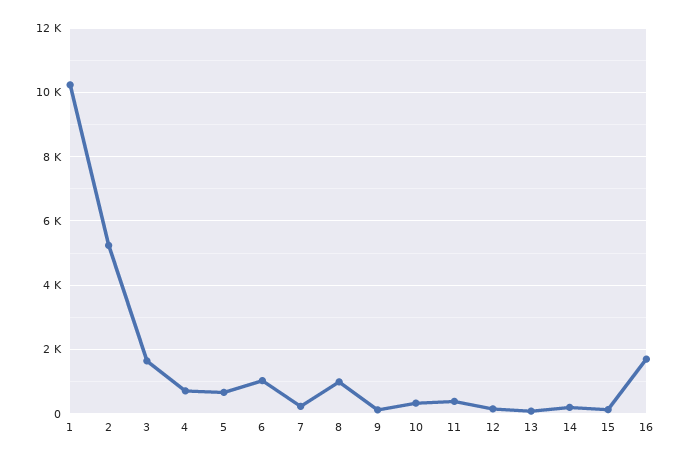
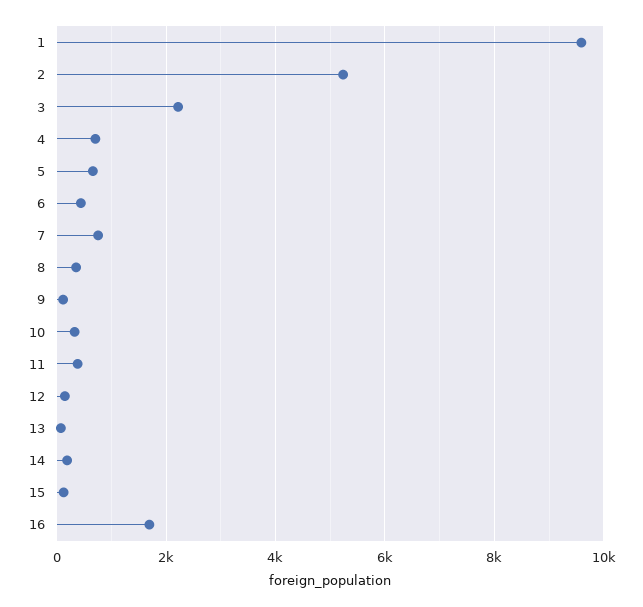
1: 10200 -> 9600
3: 1600 -> 2200
6: 1000 -> 400
7: 200 -> 800
8: 1000 -> 400

